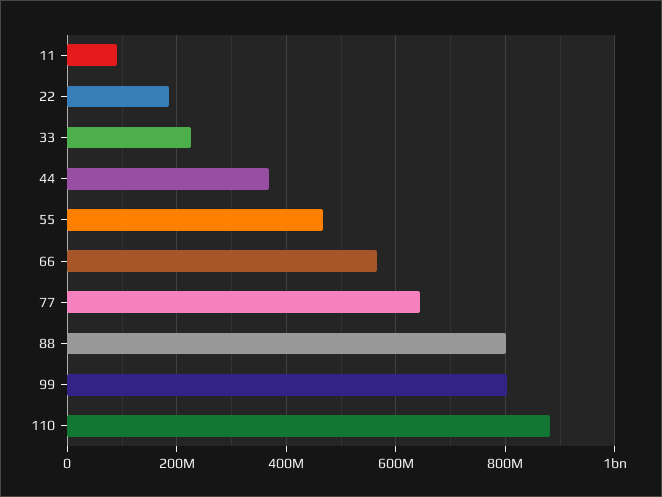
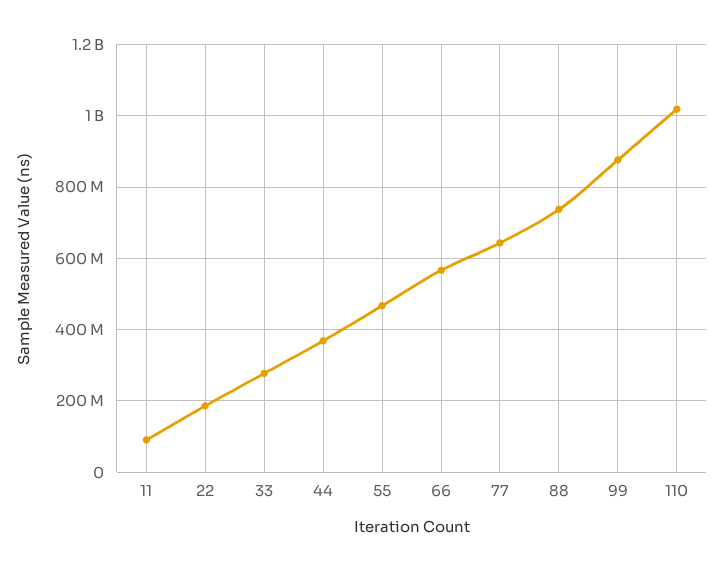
33: 220000000 -> 280000000
88: 800000000 -> 740000000
99: 800000000 -> 880000000
110: 880000000 -> 1020000000

